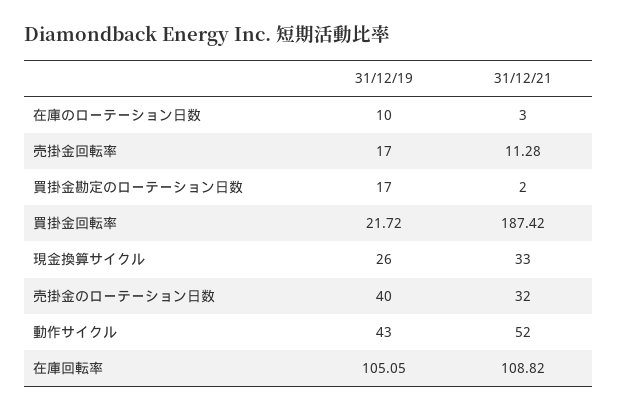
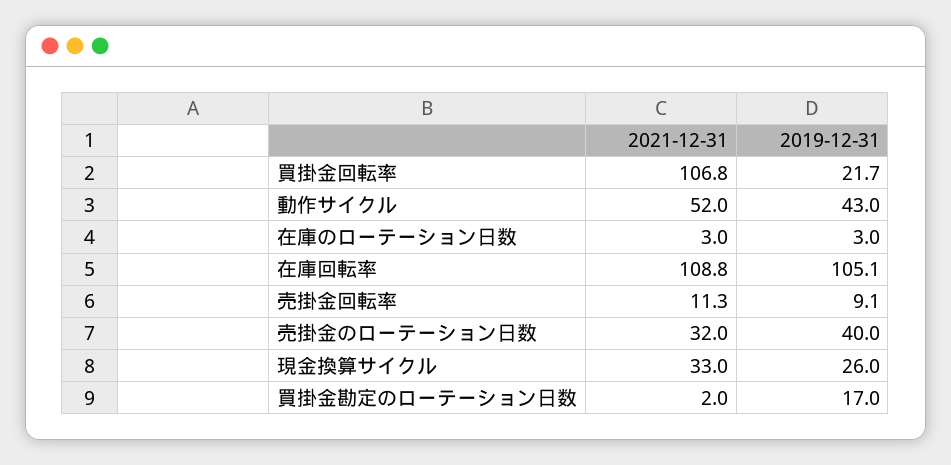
31/12/19, 在庫のローテーション日数: 10 -> 3
31/12/19, 売掛金回転率: 17 -> 9.1
31/12/21, 買掛金回転率: 187.42 -> 106.8

